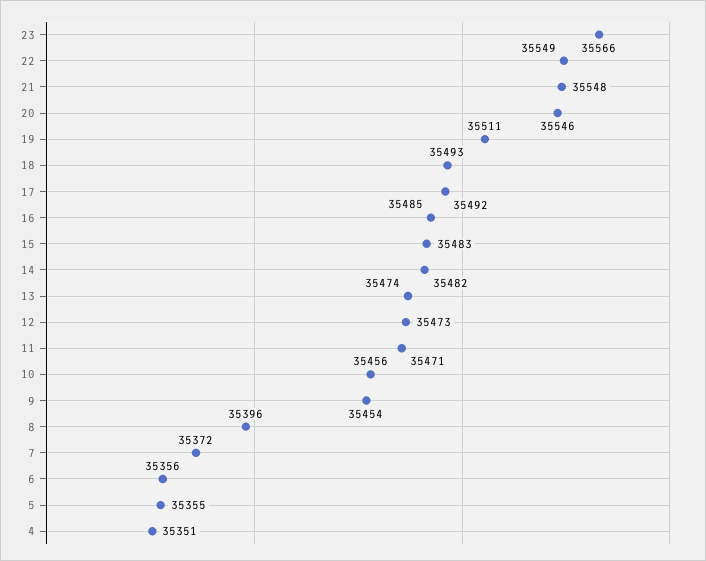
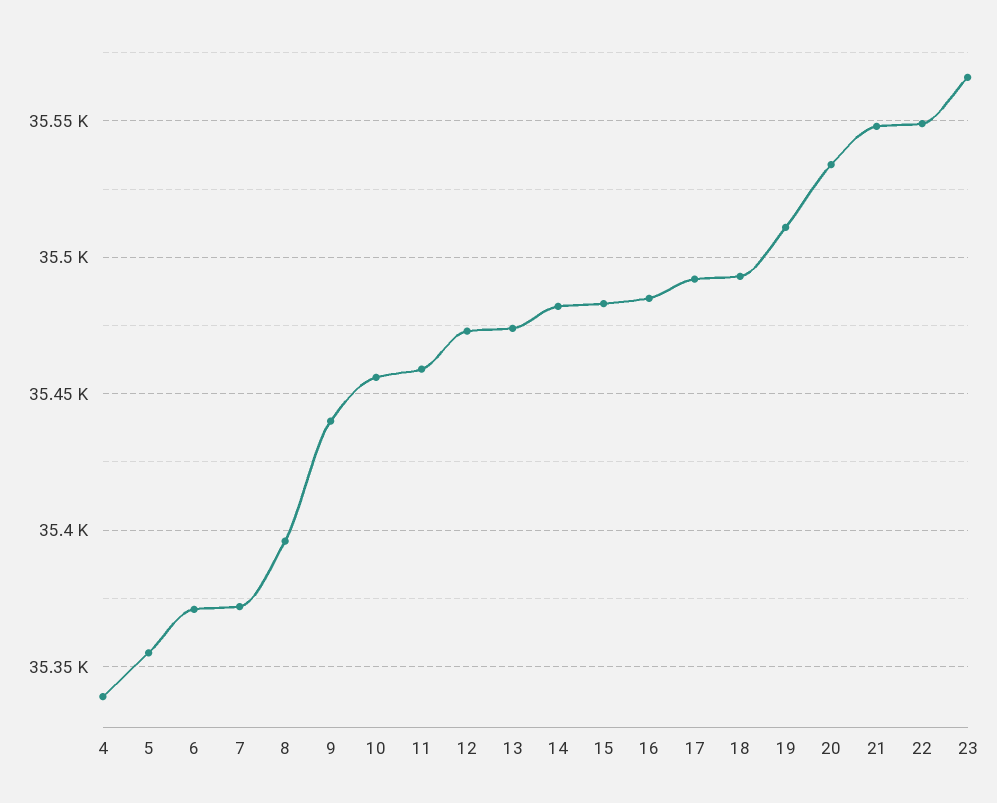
20: 35546 -> 35535
11: 35471 -> 35460
9: 35454 -> 35440
6: 35356 -> 35370
4: 35351 -> 35340

